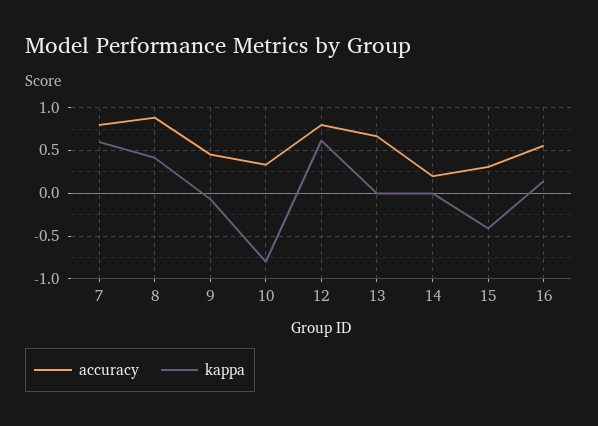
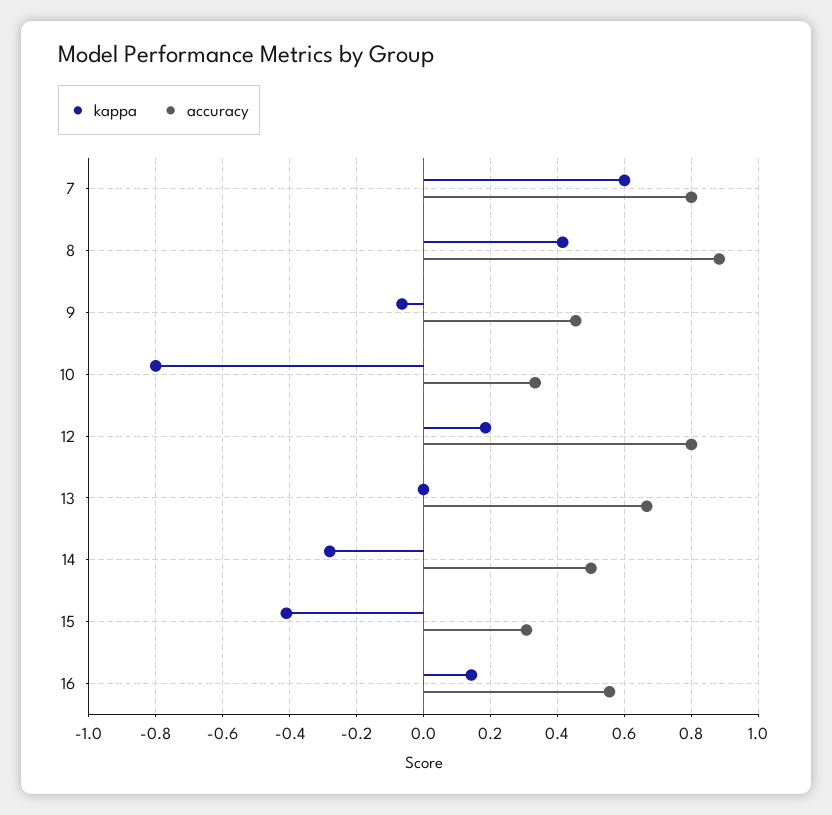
kappa, 12: 0.6 -> 0.18
accuracy, 14: 0.2 -> 0.5
kappa, 14: 0 -> -0.28

